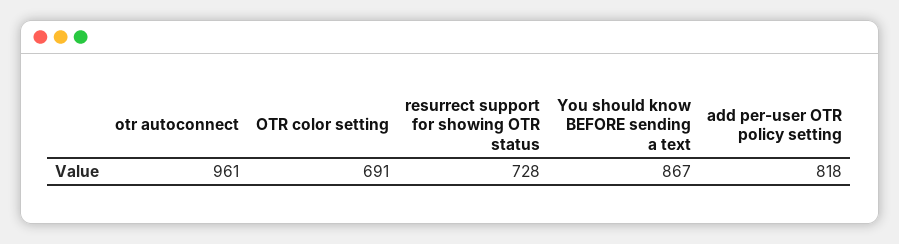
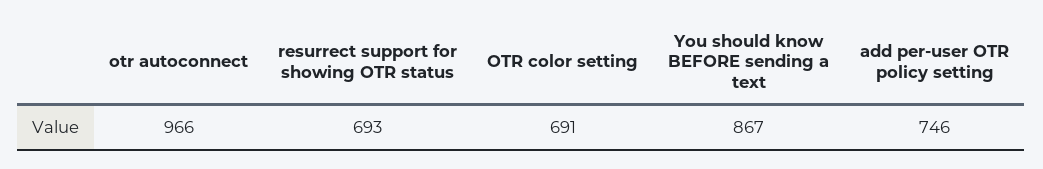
otr autoconnect: 961 -> 966
resurrect support for showing OTR status: 728 -> 693
add per-user OTR policy setting: 818 -> 746

